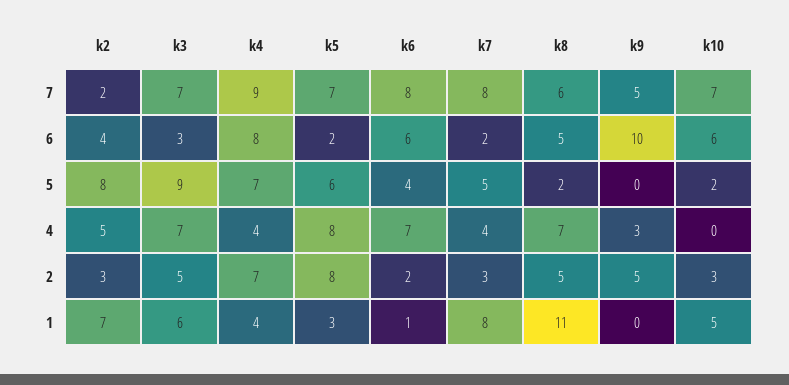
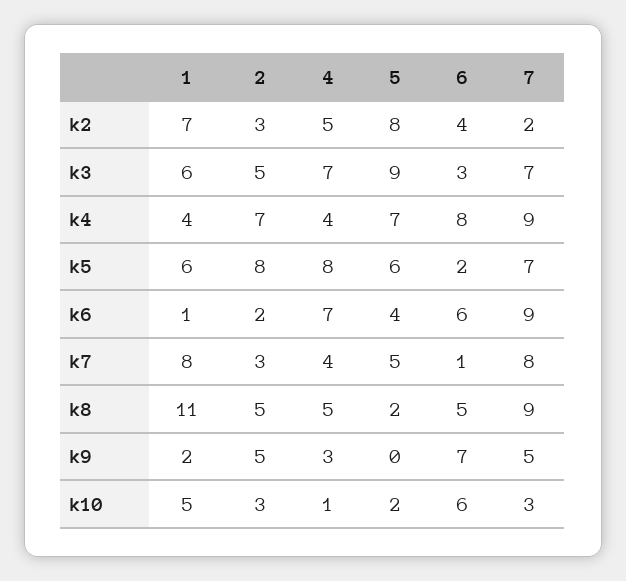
k6, 7: 8 -> 9
k8, 7: 6 -> 9
k10, 7: 7 -> 3
k7, 6: 2 -> 1
k9, 6: 10 -> 7
k8, 4: 7 -> 5
k10, 4: 0 -> 1
k5, 1: 3 -> 6
k9, 1: 0 -> 2

